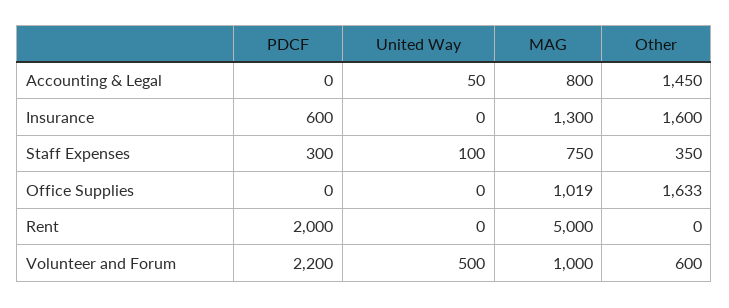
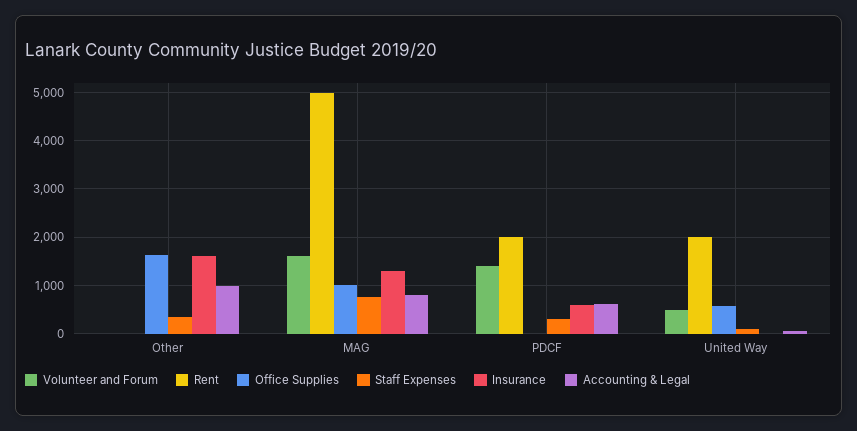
Accounting & Legal, PDCF: 0 -> 600
Accounting & Legal, Other: 1450 -> 1000
Office Supplies, United Way: 0 -> 600
Rent, United Way: 0 -> 2000
Volunteer and Forum, PDCF: 2200 -> 1400
Volunteer and Forum, MAG: 1000 -> 1600
Volunteer and Forum, Other: 600 -> 0

